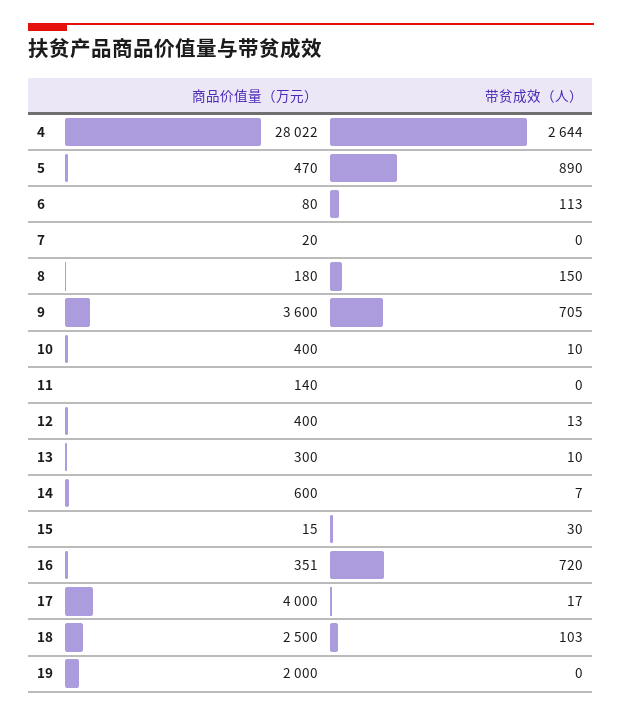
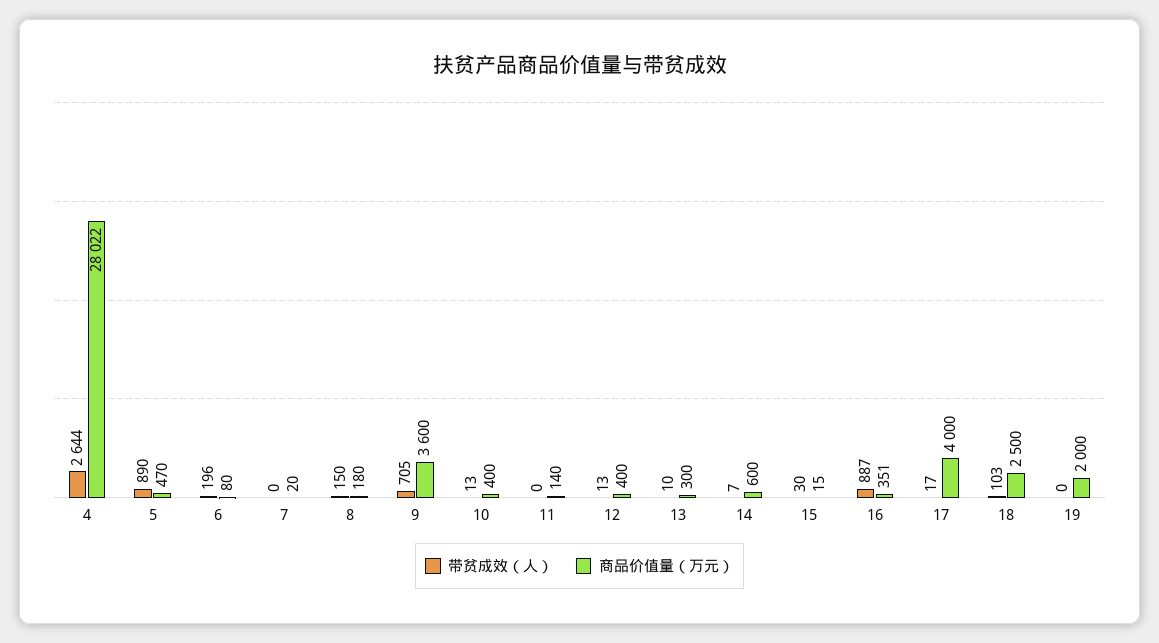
带贫成效（人）, 6: 113 -> 196
带贫成效（人）, 10: 10 -> 13
带贫成效（人）, 16: 720 -> 887

